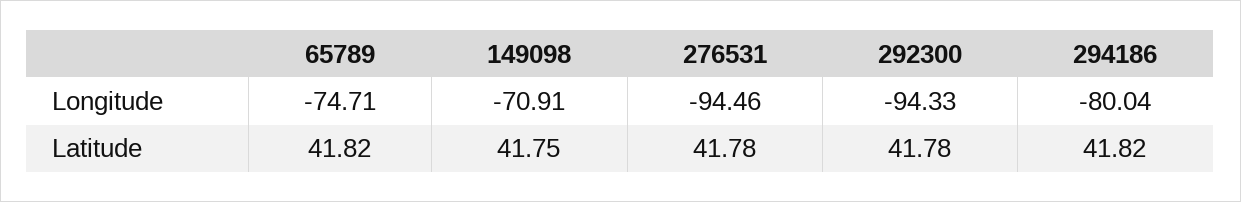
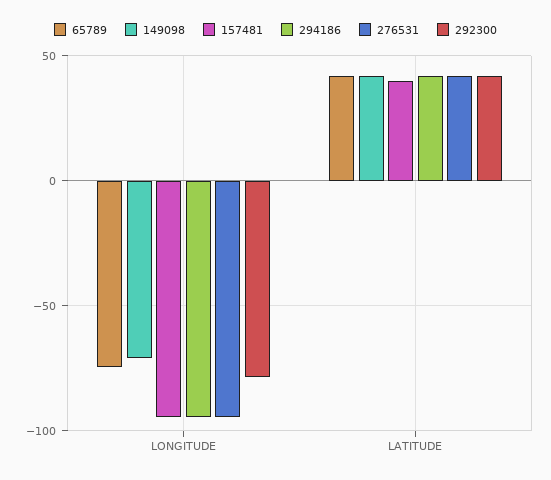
292300, Longitude: -94.33 -> -80
294186, Longitude: -80.04 -> -95
157481, Longitude: none -> -95
157481, Latitude: none -> 40

